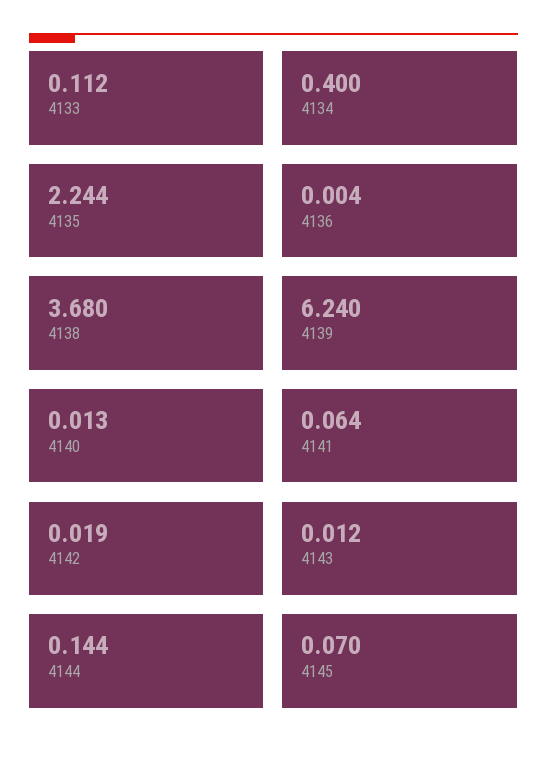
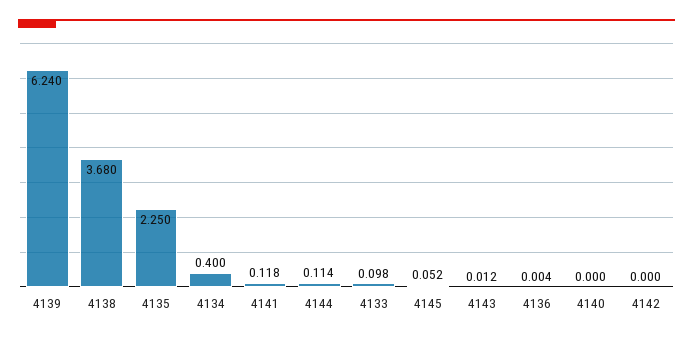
4133: 0.112 -> 0.098
4135: 2.244 -> 2.25
4140: 0.013 -> 0
4141: 0.064 -> 0.118
4142: 0.019 -> 0
4144: 0.144 -> 0.114
4145: 0.07 -> 0.052

